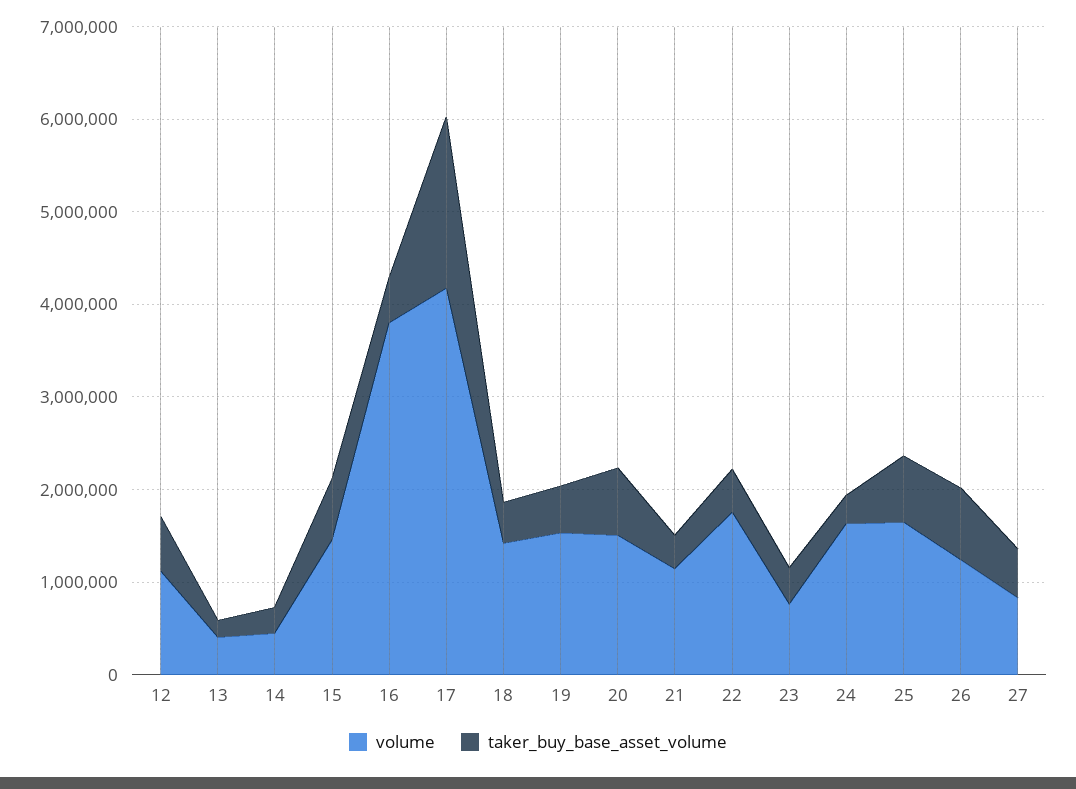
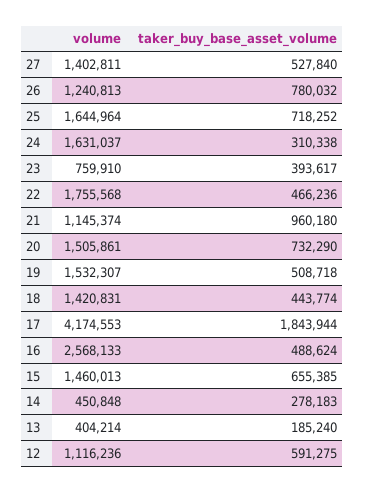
volume, 16: 3800000 -> 2568133
taker_buy_base_asset_volume, 21: 400000 -> 960180
volume, 27: 800000 -> 1402811

